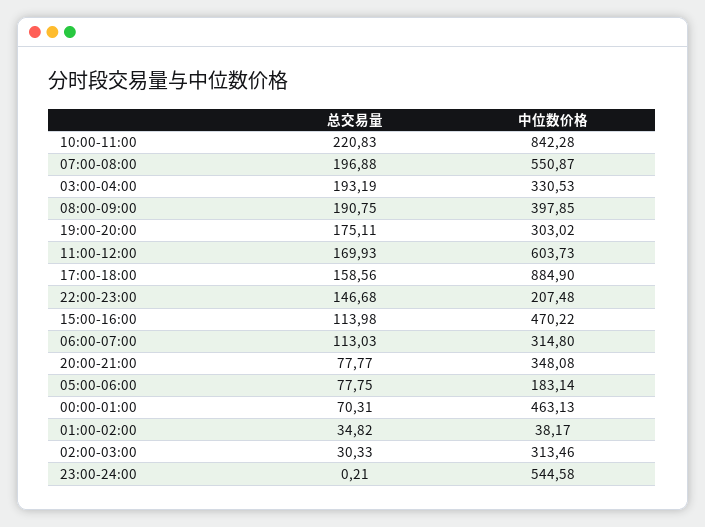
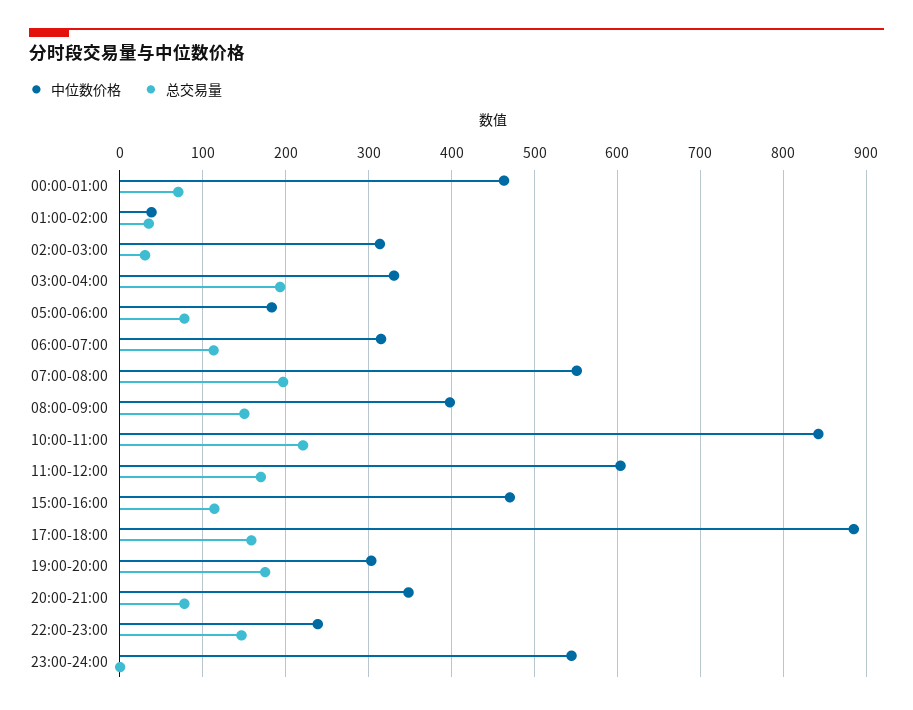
总交易量, 08:00-09:00: 190.75 -> 150
中位数价格, 22:00-23:00: 207.48 -> 240

